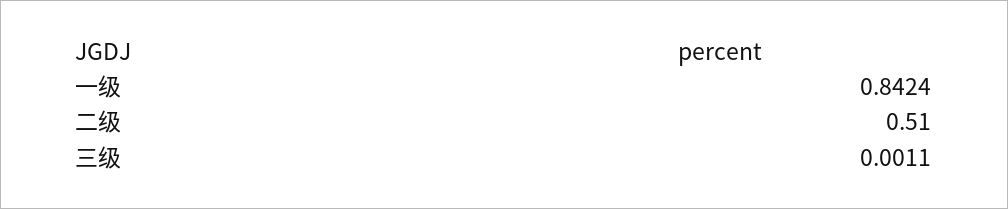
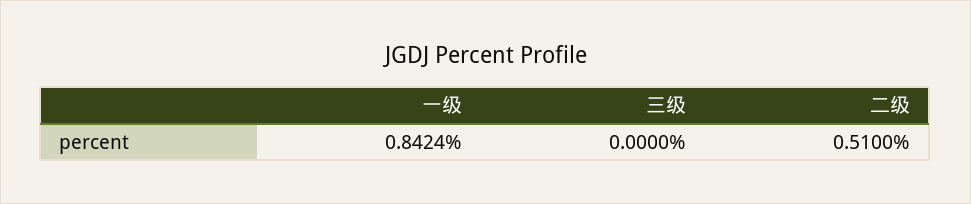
三级: 0.0011 -> 0

